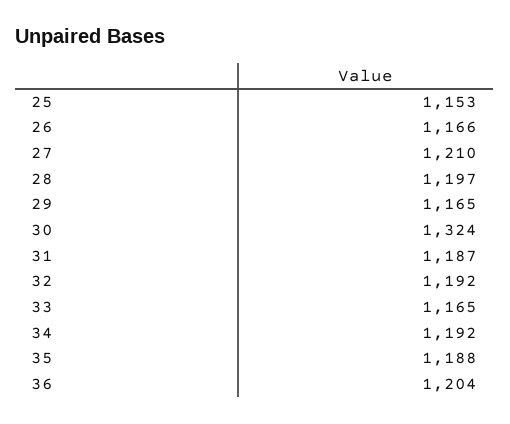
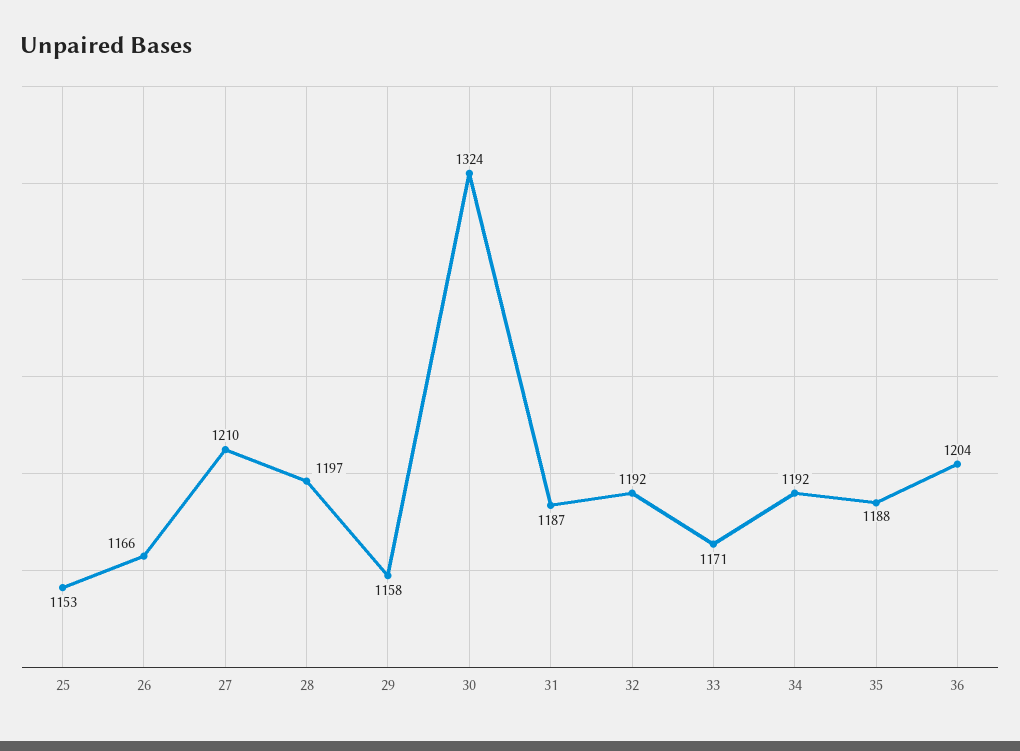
29: 1165 -> 1158
33: 1165 -> 1171

